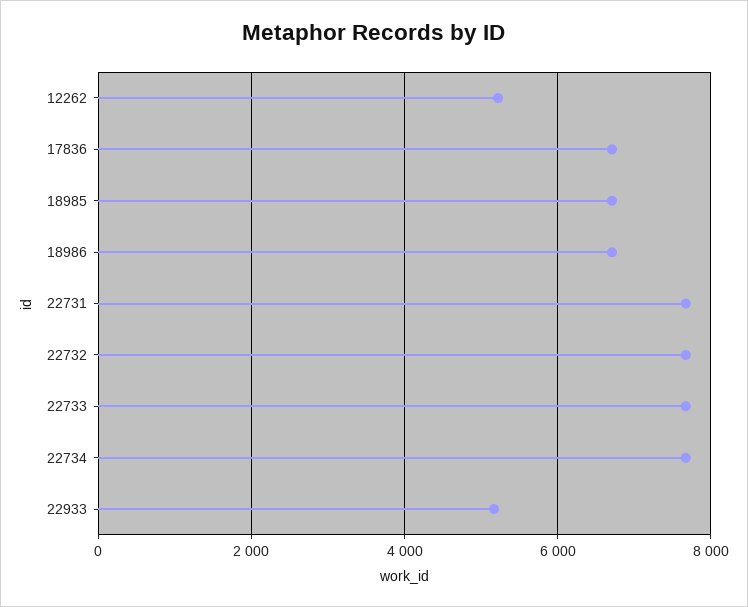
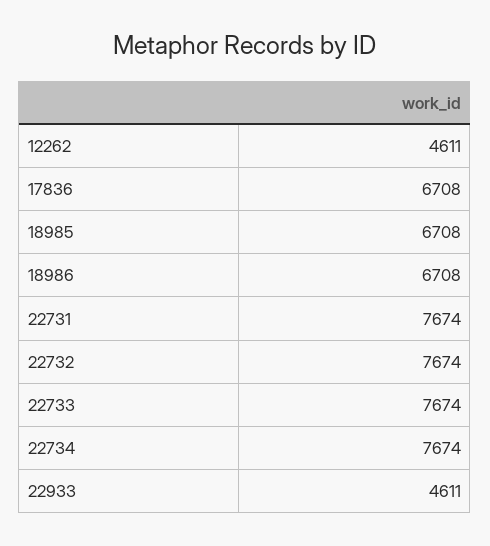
12262: 5200 -> 4611
22933: 5200 -> 4611

